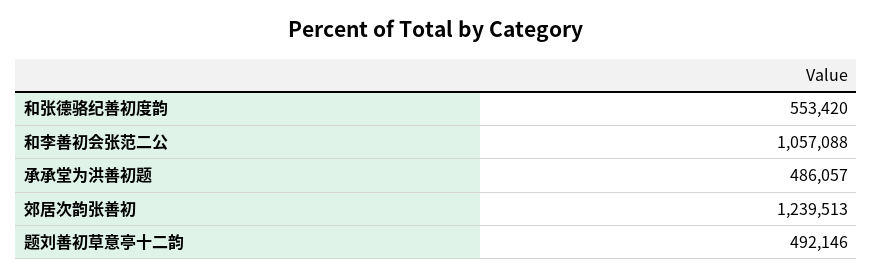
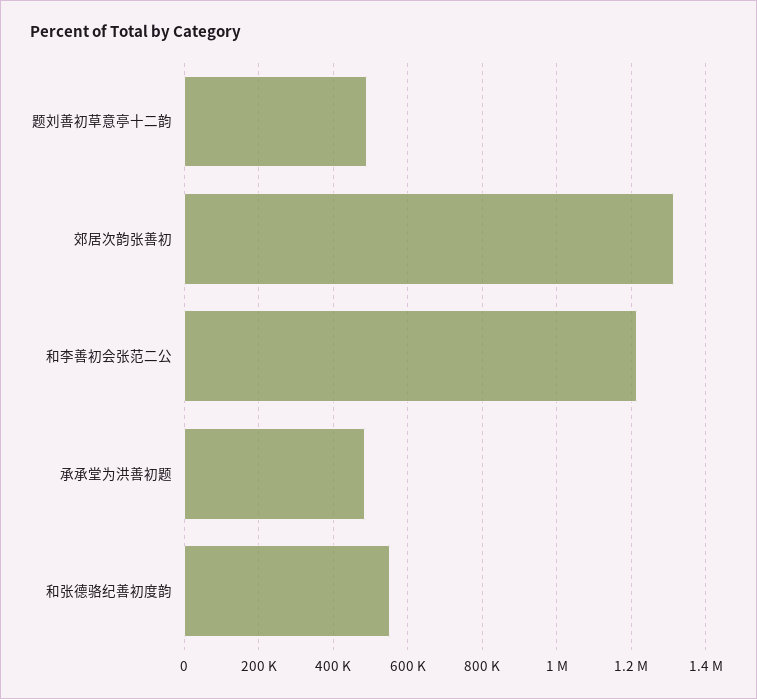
和李善初会张范二公: 1057088 -> 1220000
郊居次韵张善初: 1239513 -> 1320000

